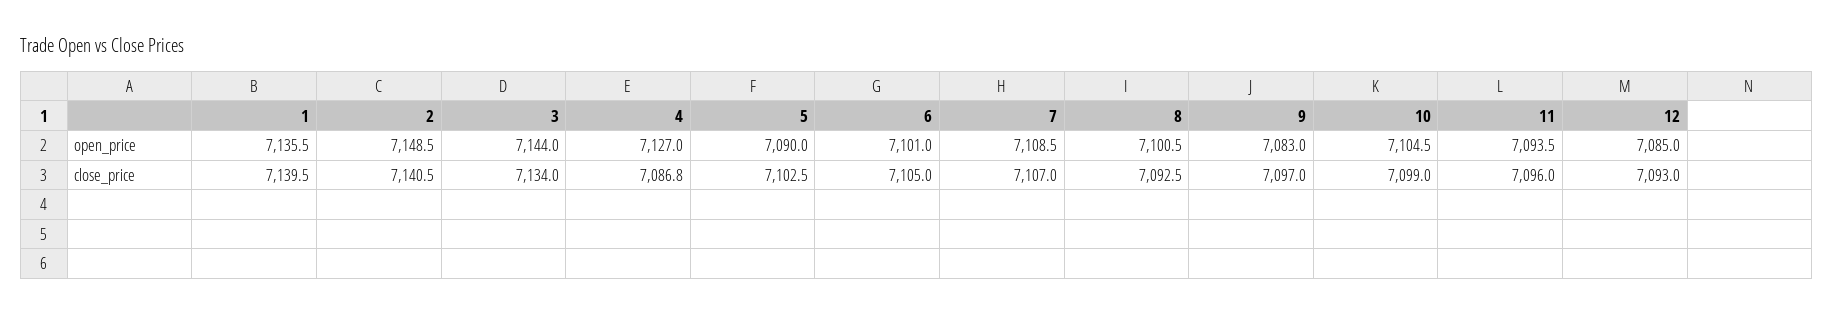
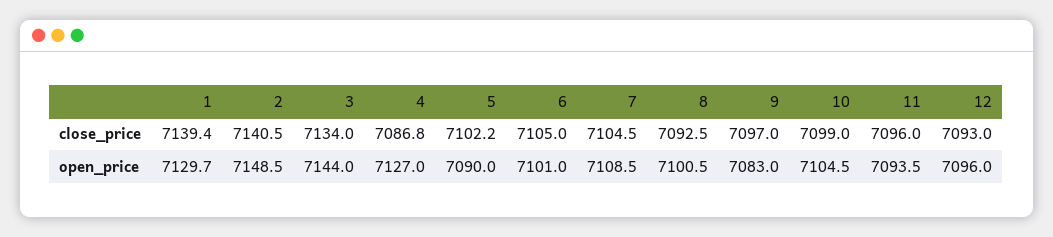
1, open_price: 7135.5 -> 7129.7
12, open_price: 7085 -> 7096
1, close_price: 7139.5 -> 7139.4
5, close_price: 7102.5 -> 7102.2
7, close_price: 7107 -> 7104.5

